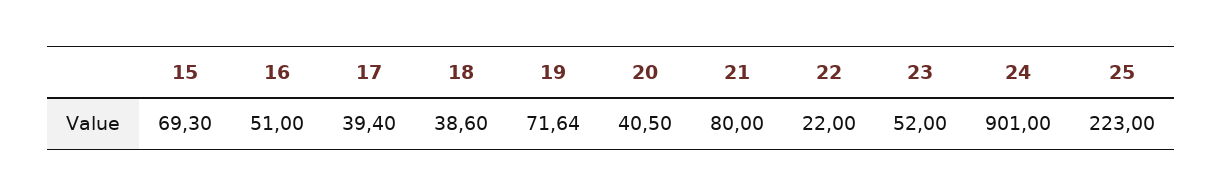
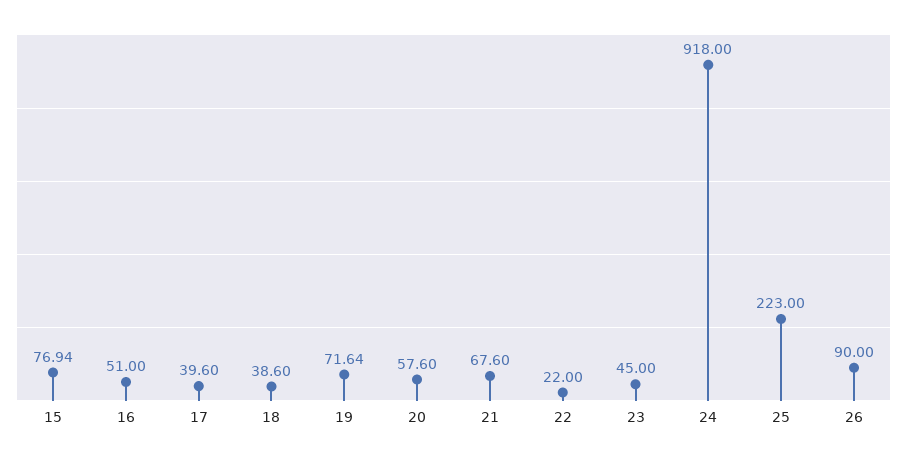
15: 69.3 -> 76.94
17: 39.4 -> 39.6
20: 40.5 -> 57.6
21: 80 -> 67.6
23: 52 -> 45
24: 901 -> 918
26: none -> 90

